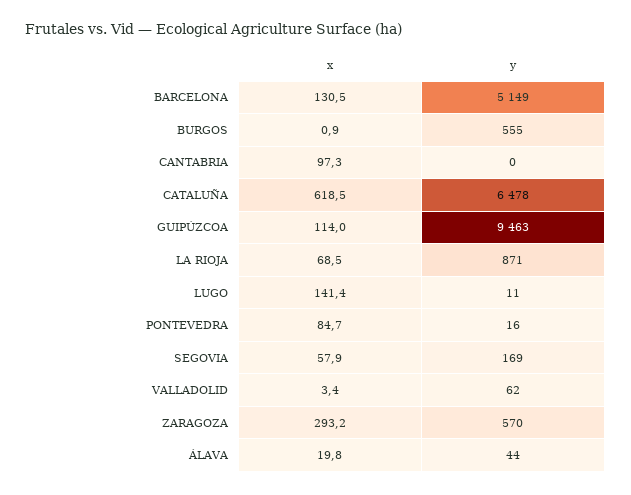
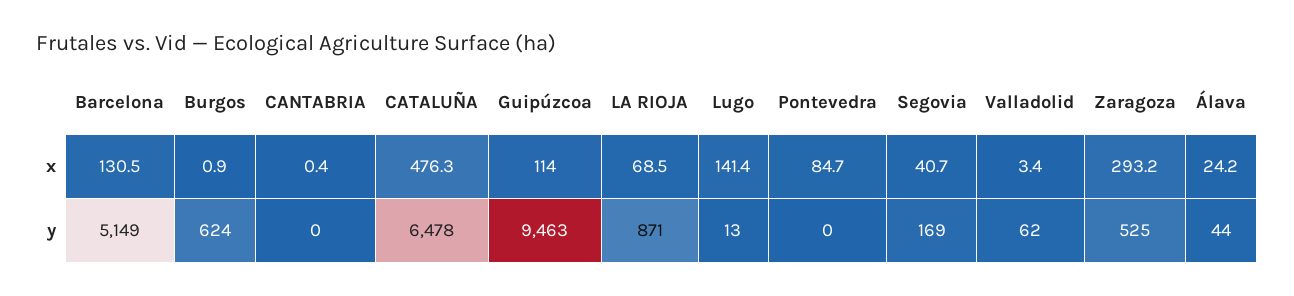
y, BURGOS: 555 -> 624
x, CANTABRIA: 97.3 -> 0.4
x, CATALUÑA: 618.5 -> 476.3
y, LUGO: 11 -> 13
y, PONTEVEDRA: 16 -> 0
x, SEGOVIA: 57.9 -> 40.7
y, ZARAGOZA: 570 -> 525
x, ÁLAVA: 19.8 -> 24.2

